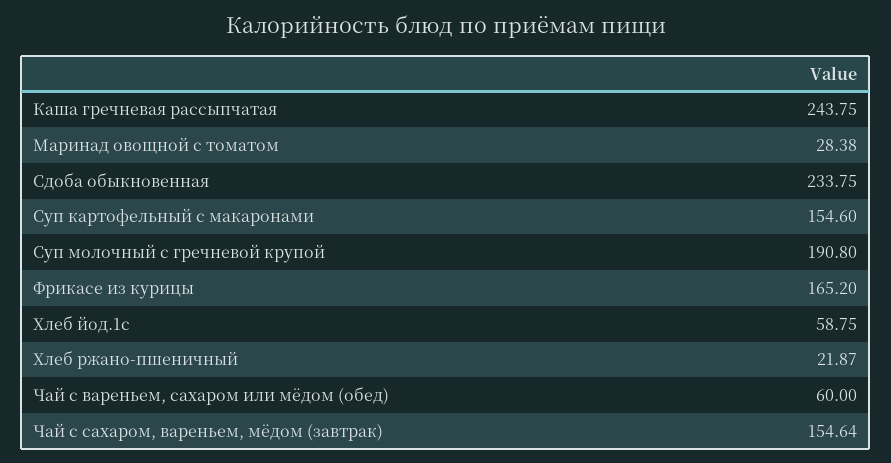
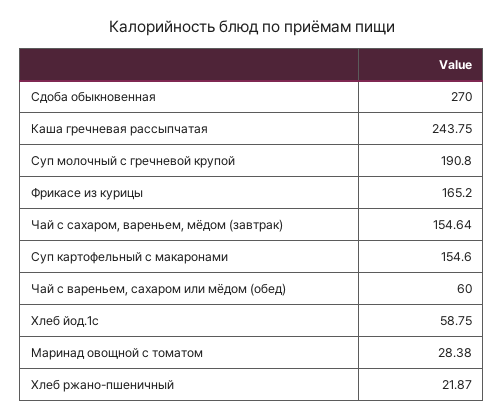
Сдоба обыкновенная: 233.75 -> 270

